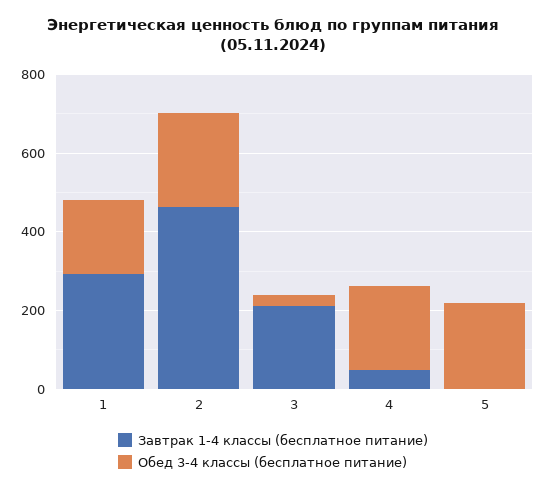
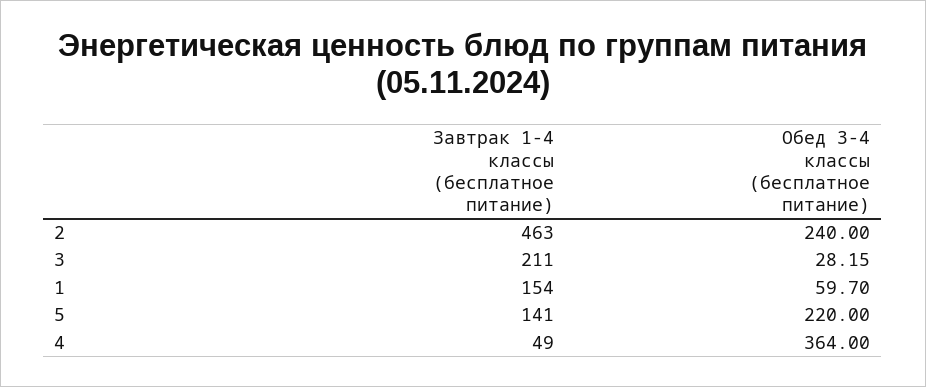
Завтрак 1-4 классы (бесплатное питание), 1: 300 -> 154
Обед 3-4 классы (бесплатное питание), 1: 200 -> 59.7
Обед 3-4 классы (бесплатное питание), 4: 200 -> 364
Завтрак 1-4 классы (бесплатное питание), 5: 0 -> 141

